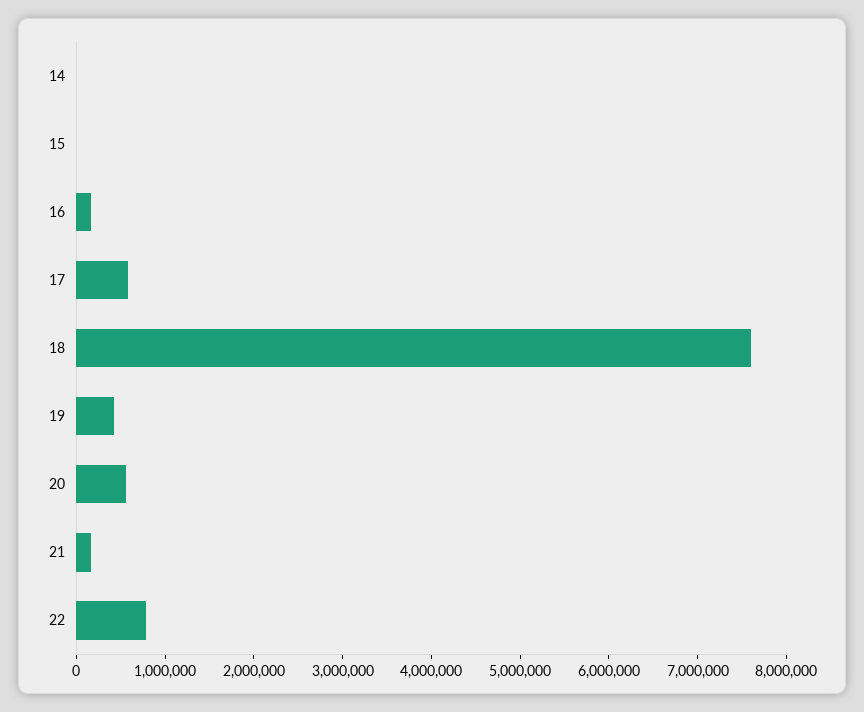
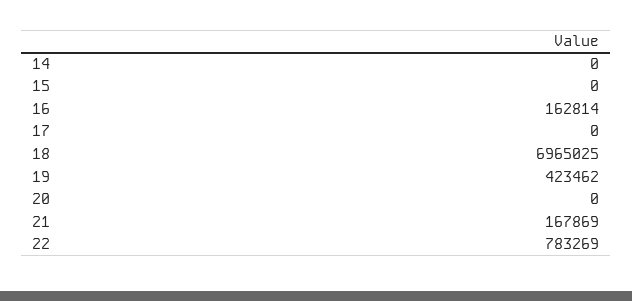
17: 600000 -> 0
18: 7600000 -> 6965025
20: 600000 -> 0

